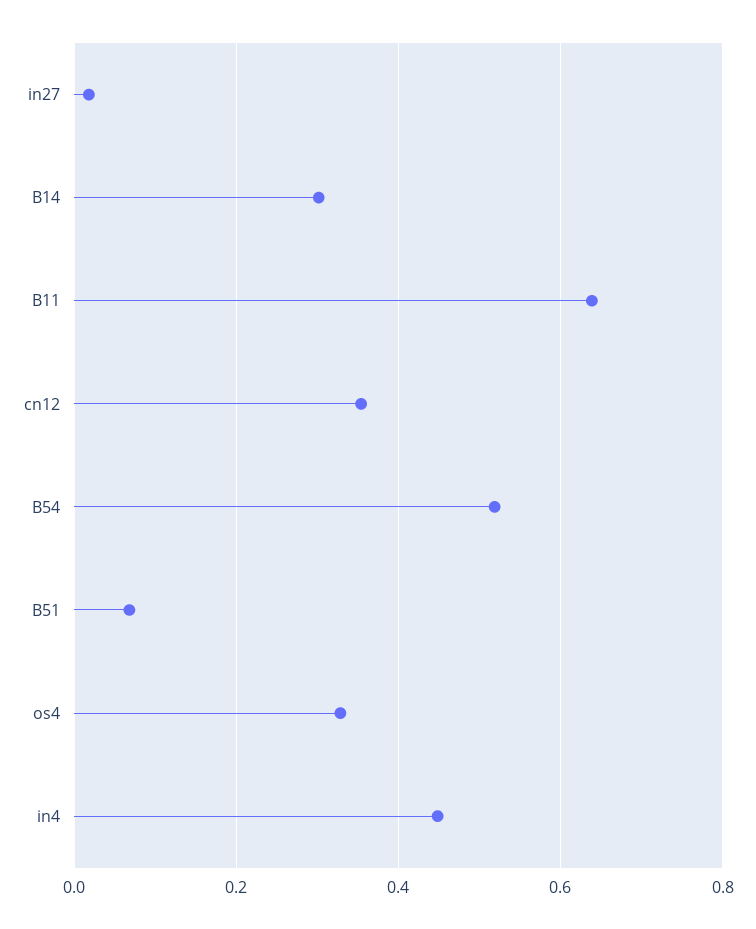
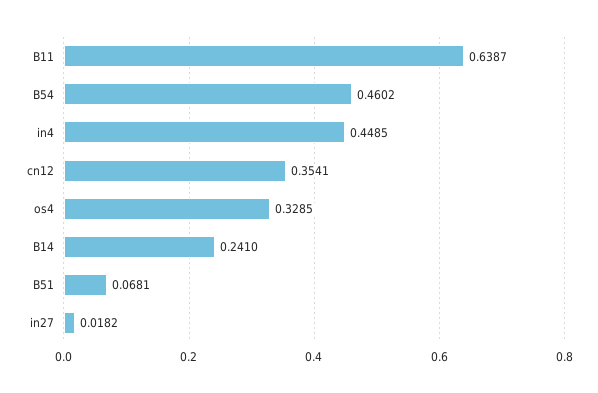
B14: 0.3 -> 0.241
B54: 0.52 -> 0.4602

